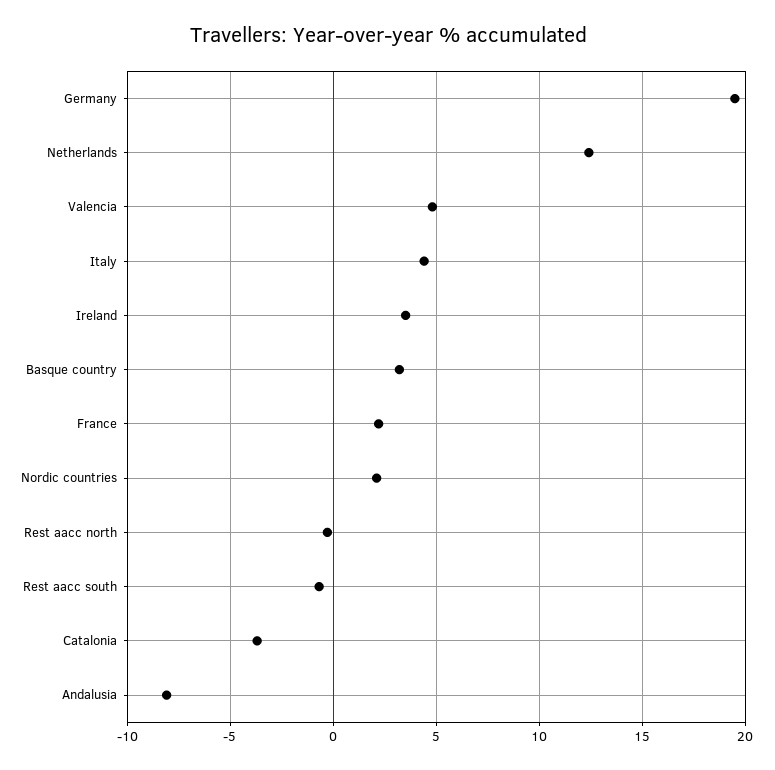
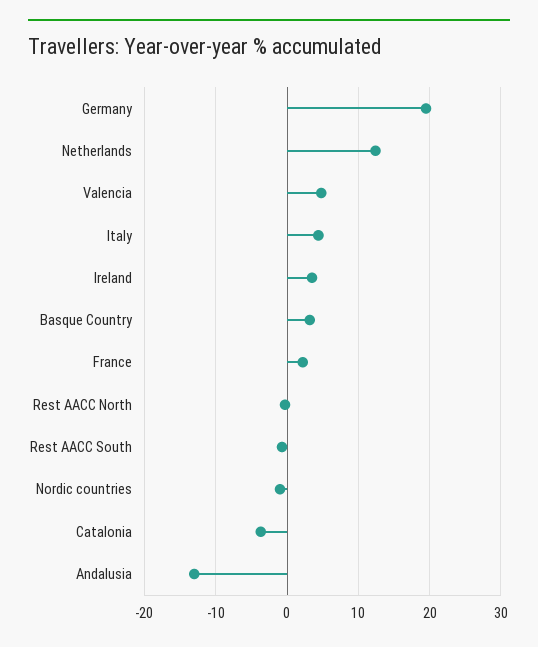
Nordic countries: 2 -> -1
Andalusia: -8 -> -13

